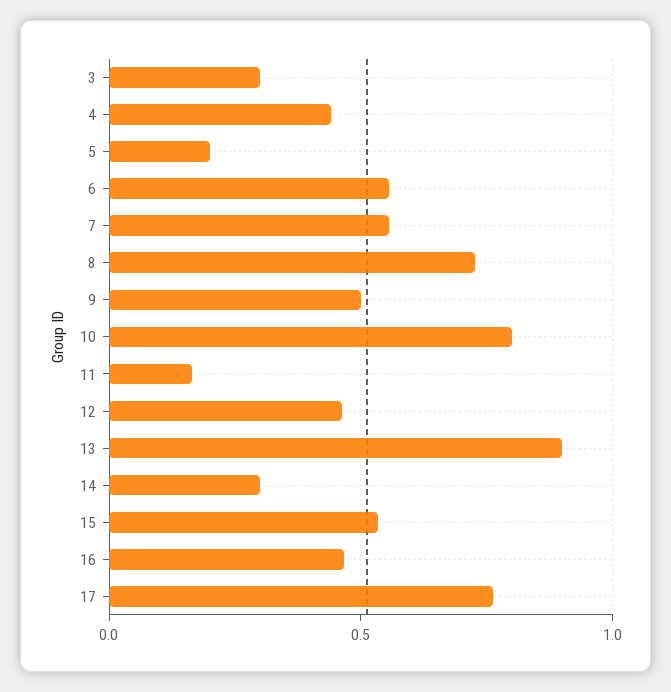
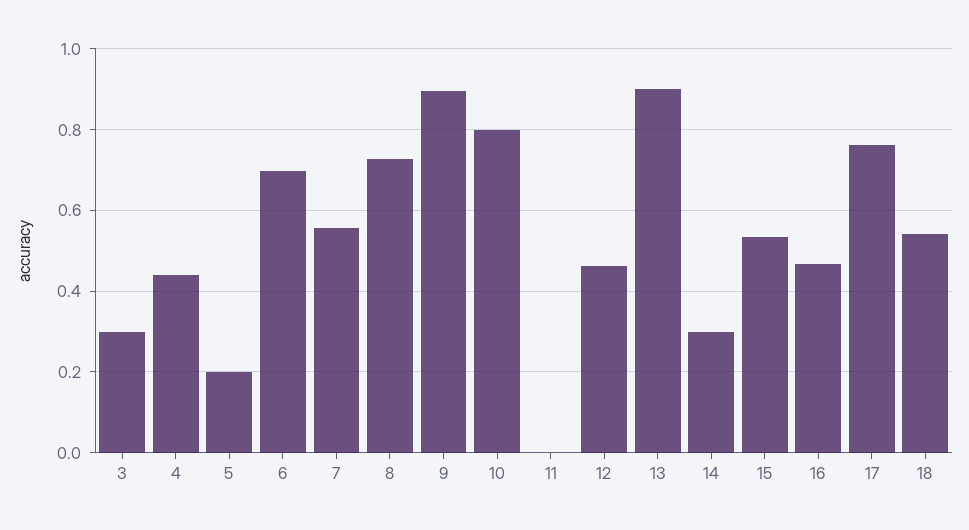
6: 0.55 -> 0.7
9: 0.5 -> 0.9
11: 0.15 -> 0
18: none -> 0.54

